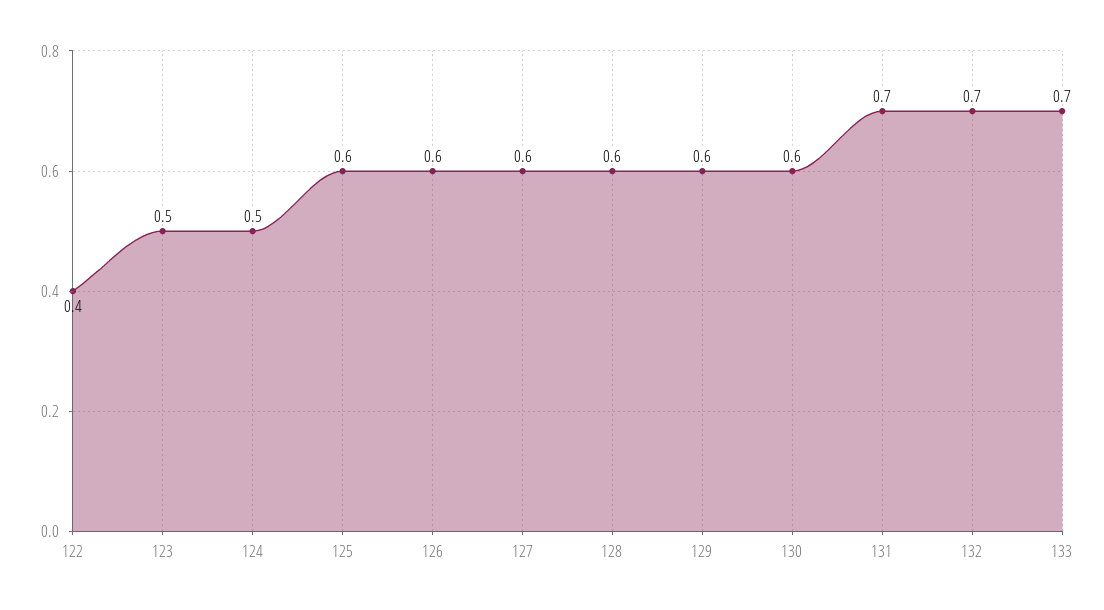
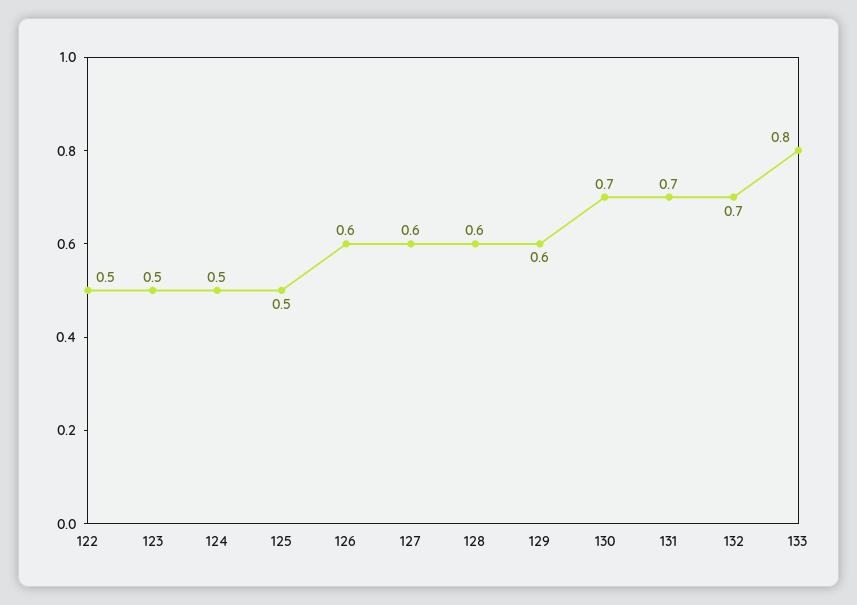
122: 0.4 -> 0.5
125: 0.6 -> 0.5
130: 0.6 -> 0.7
133: 0.7 -> 0.8

